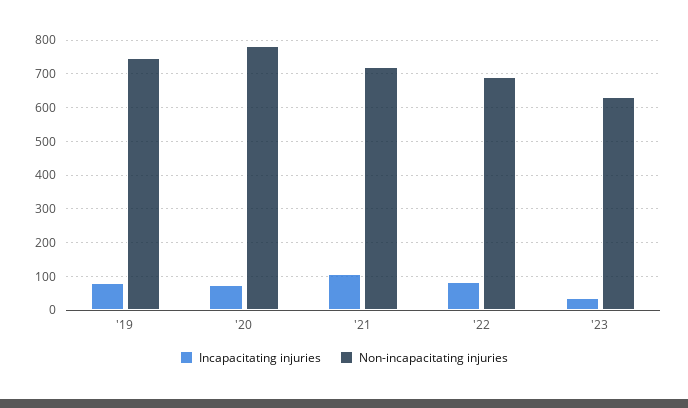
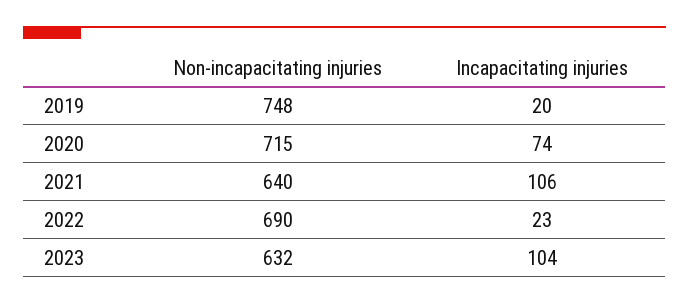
Incapacitating injuries, '19: 80 -> 20
Non-incapacitating injuries, '20: 780 -> 715
Non-incapacitating injuries, '21: 720 -> 640
Incapacitating injuries, '22: 80 -> 23
Incapacitating injuries, '23: 40 -> 104

